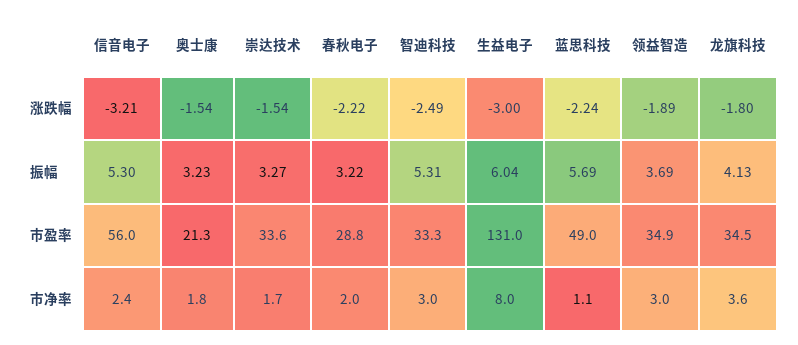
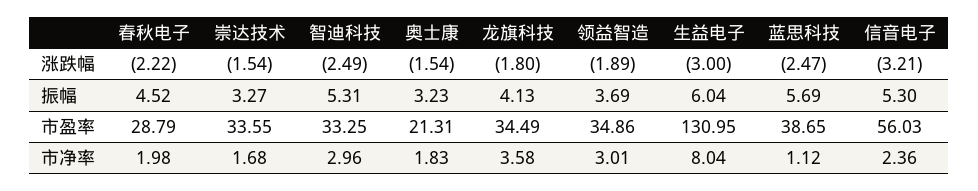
蓝思科技, 涨跌幅: -2.24 -> -2.47
春秋电子, 振幅: 3.22 -> 4.52
蓝思科技, 市盈率: 49 -> 38.65

